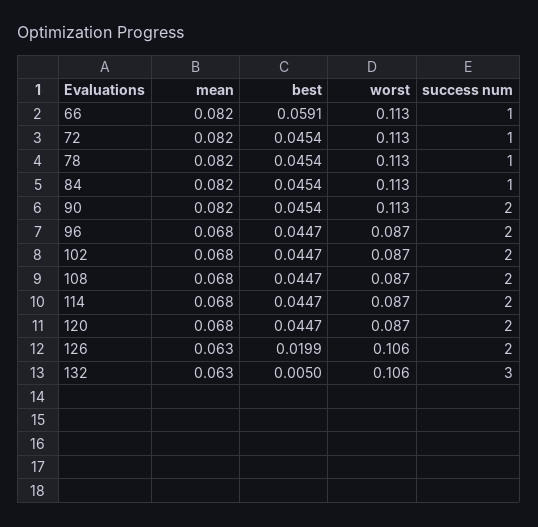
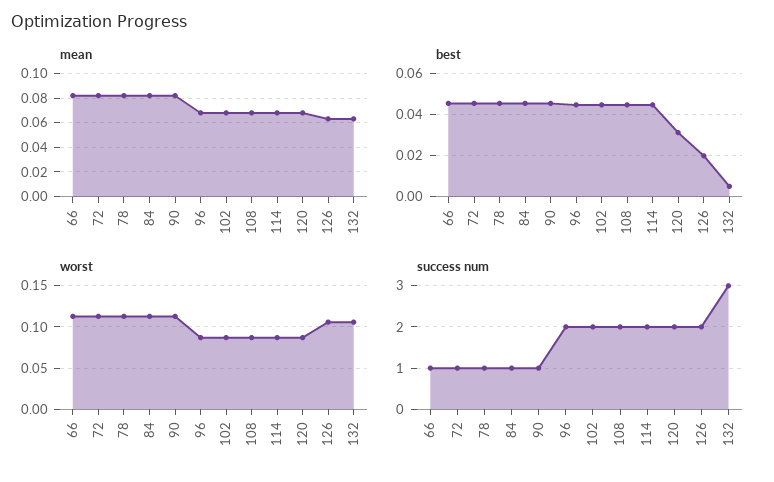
best, 66: 0.0591 -> 0.045
success num, 90: 2 -> 1
best, 120: 0.0447 -> 0.03

